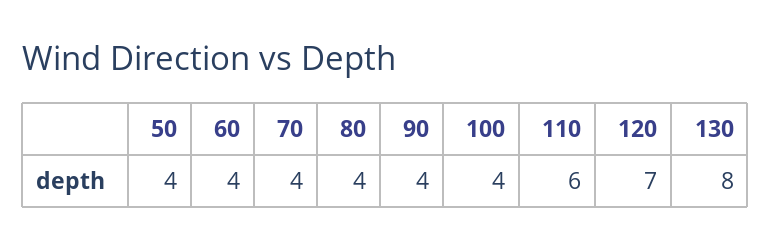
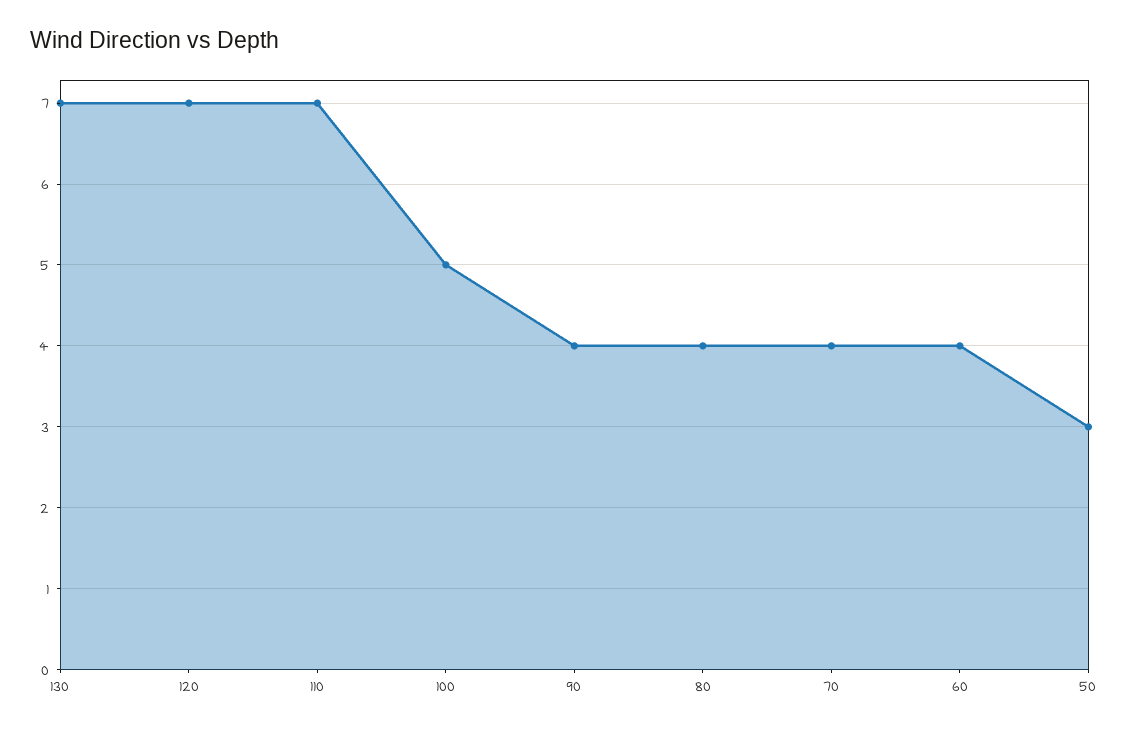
50: 4 -> 3
100: 4 -> 5
110: 6 -> 7
130: 8 -> 7

